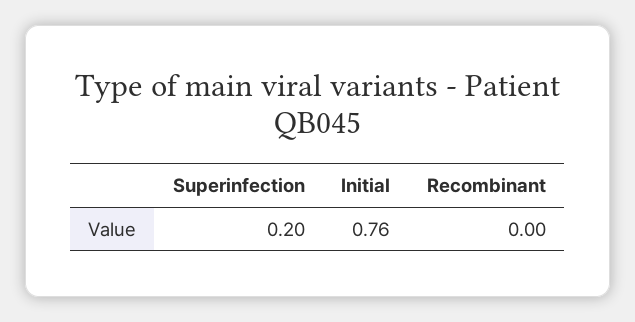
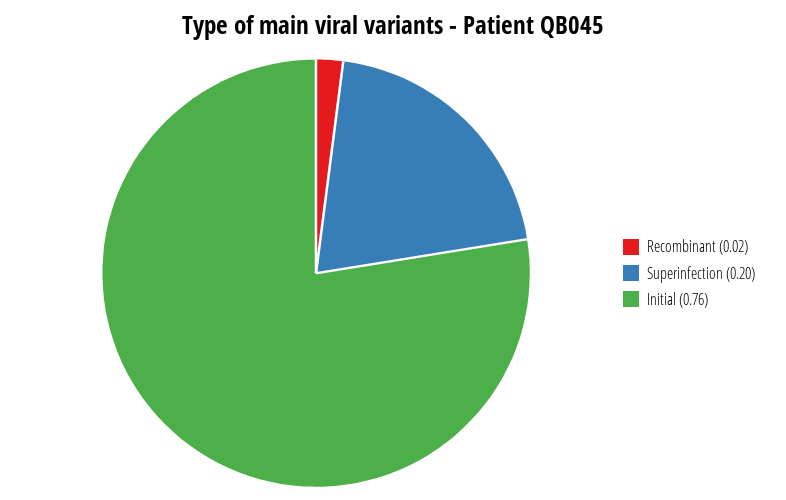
Recombinant: 0 -> 0.02

